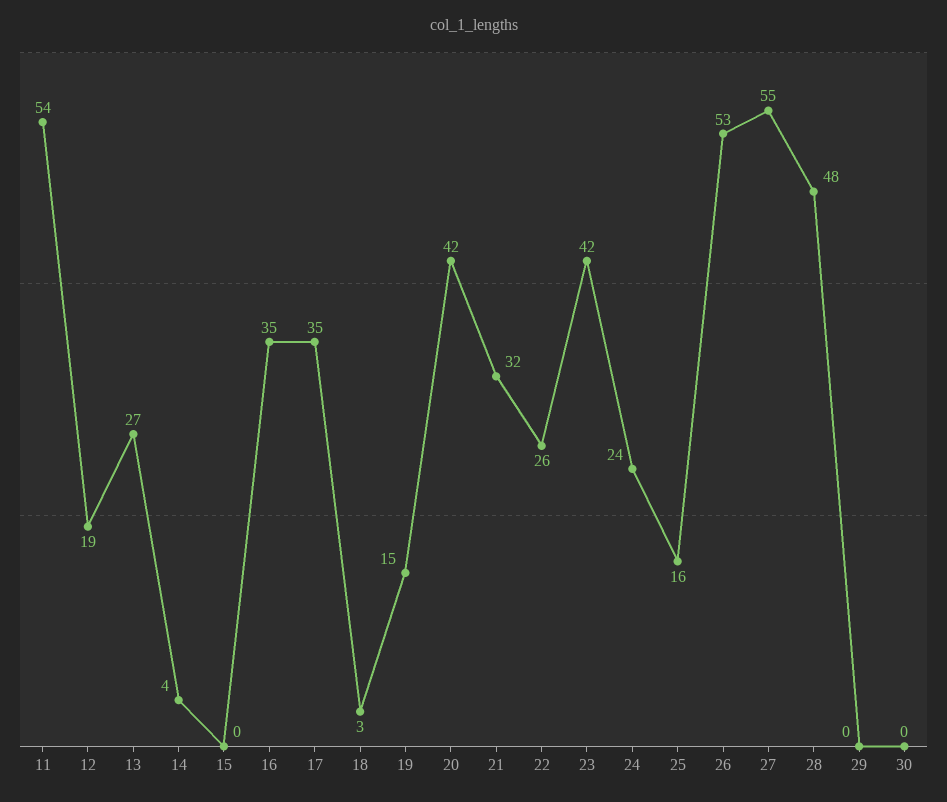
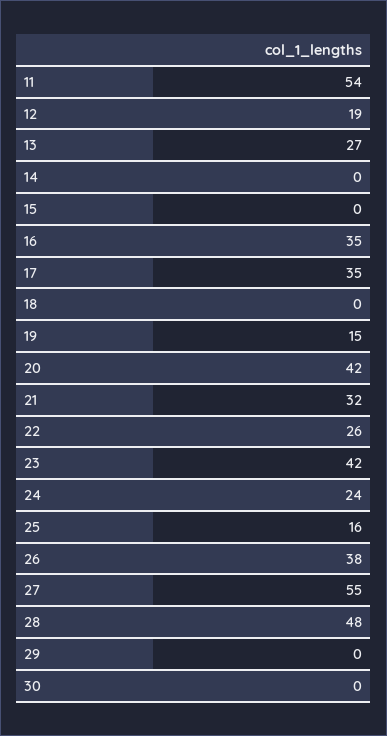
14: 4 -> 0
18: 3 -> 0
26: 53 -> 38

